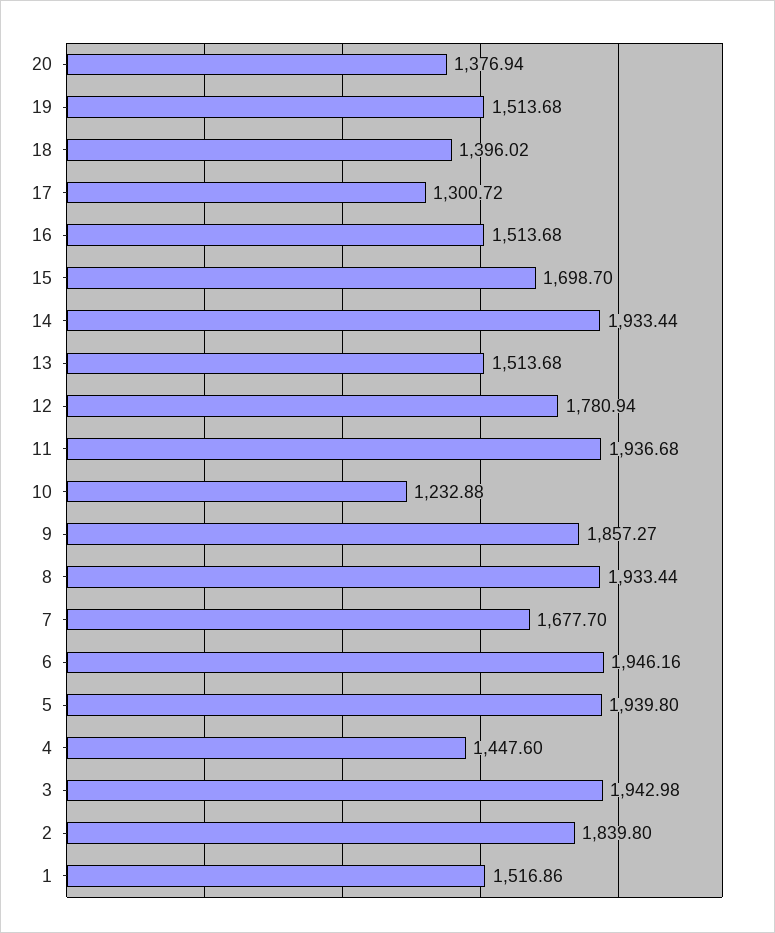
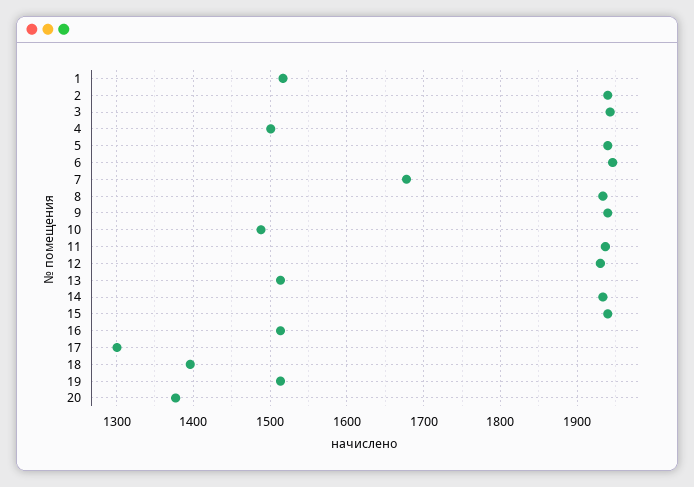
15: 1698.7 -> 1940
12: 1780.94 -> 1930
10: 1232.88 -> 1490
9: 1857.27 -> 1940
4: 1447.6 -> 1500
2: 1839.8 -> 1940

